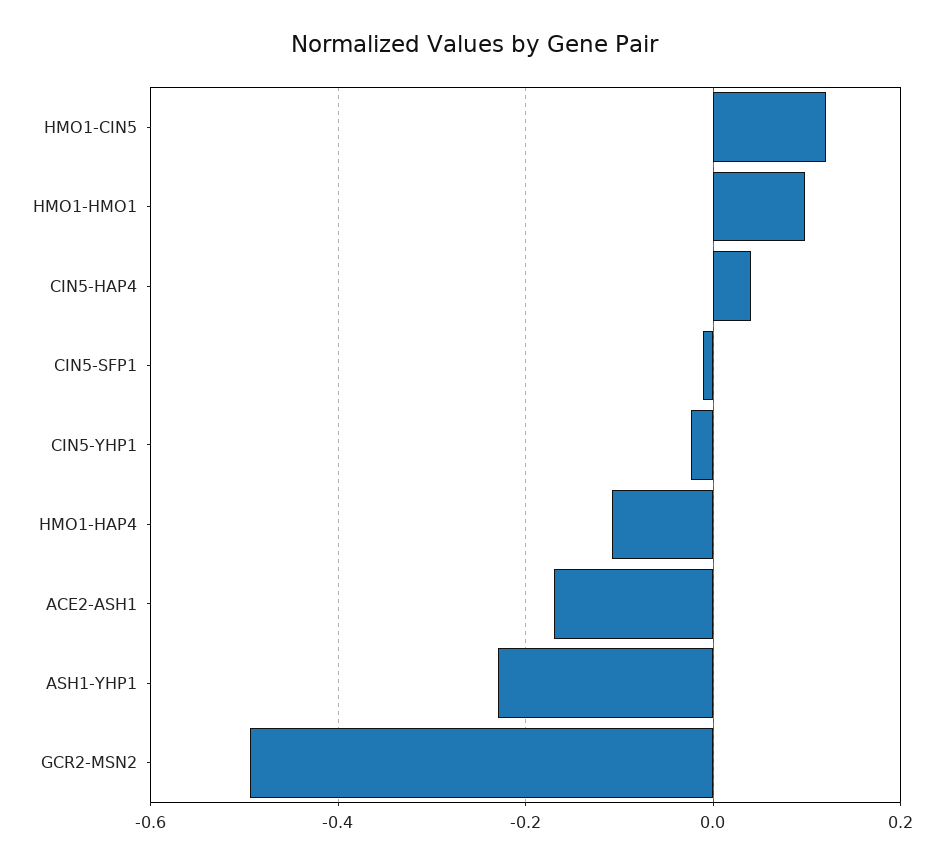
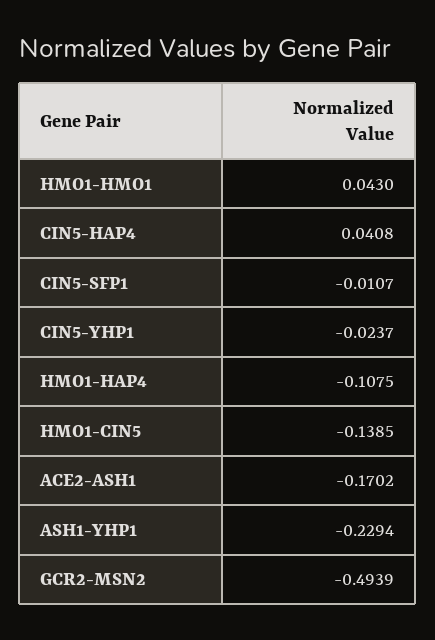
HMO1-CIN5: 0.12 -> -0.1385
HMO1-HMO1: 0.1 -> 0.043

